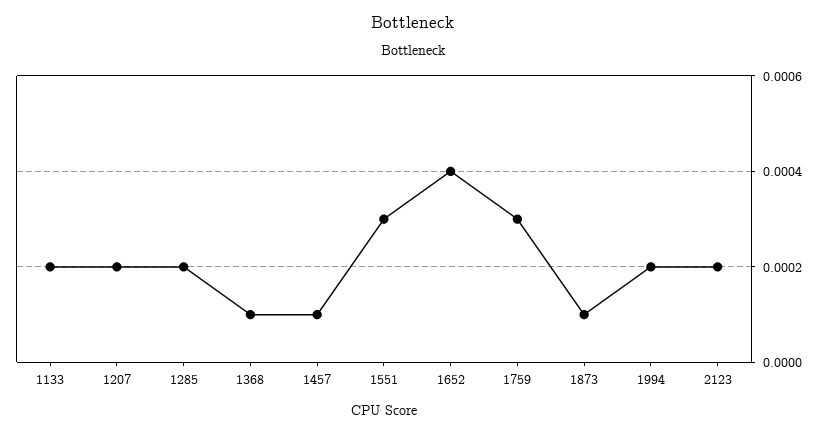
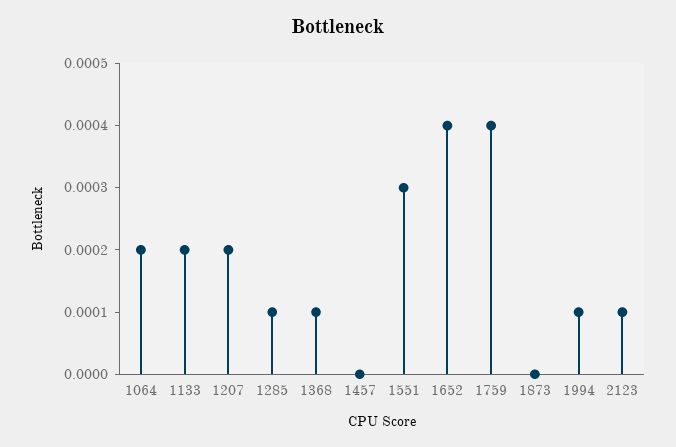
1285: 0.0002 -> 0.0001
1457: 0.0001 -> 0
1759: 0.0003 -> 0.0004
1873: 0.0001 -> 0
1994: 0.0002 -> 0.0001
2123: 0.0002 -> 0.0001
1064: none -> 0.0002

